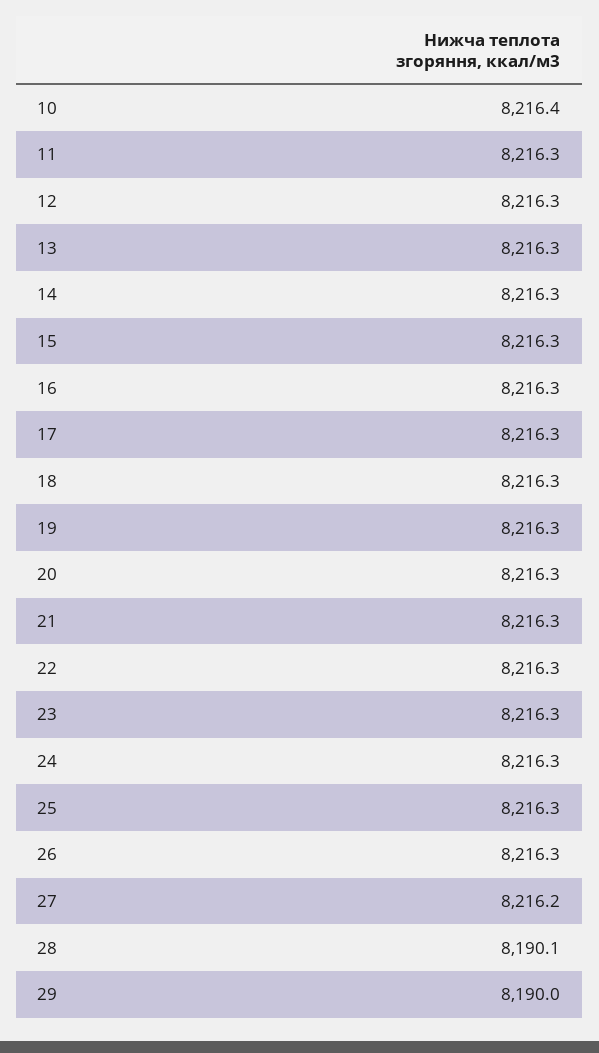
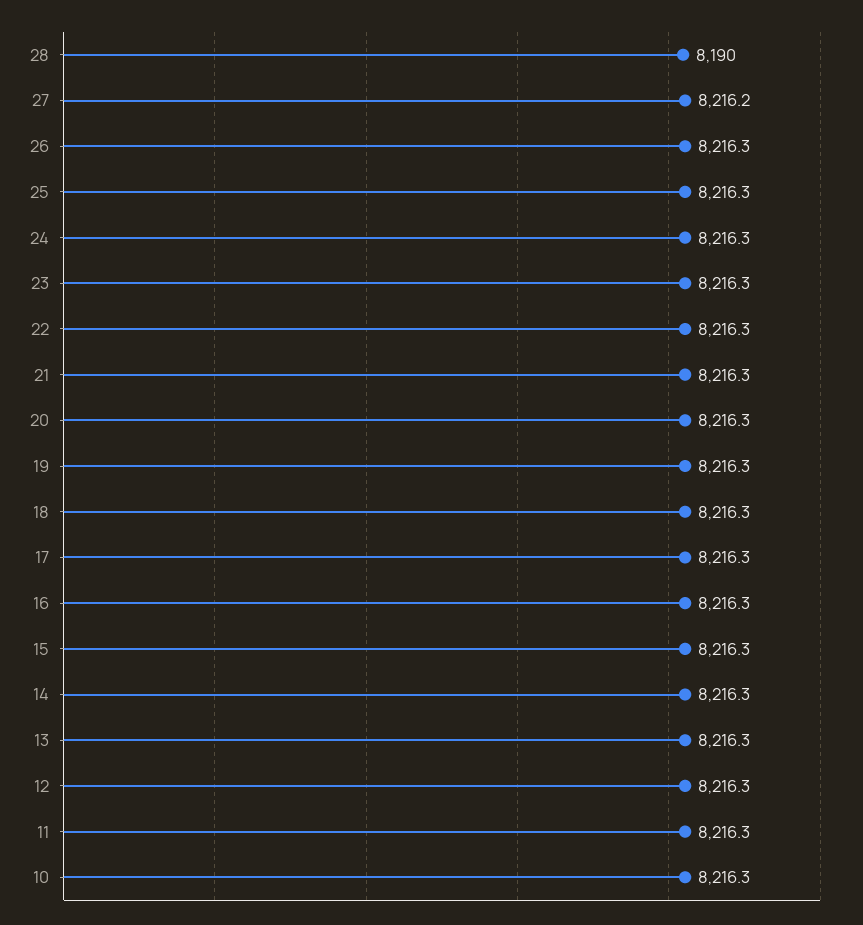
10: 8216.4 -> 8216.3
28: 8190.1 -> 8190
29: 8190 -> none

